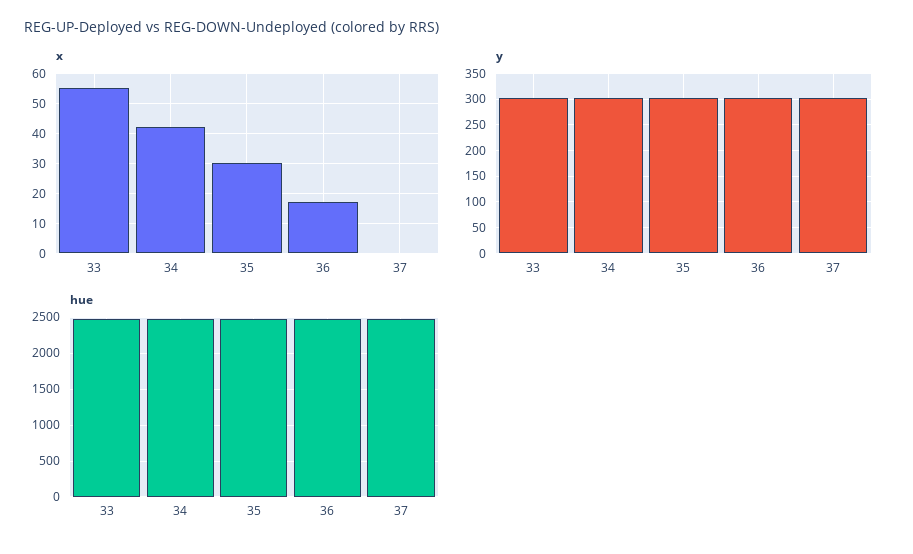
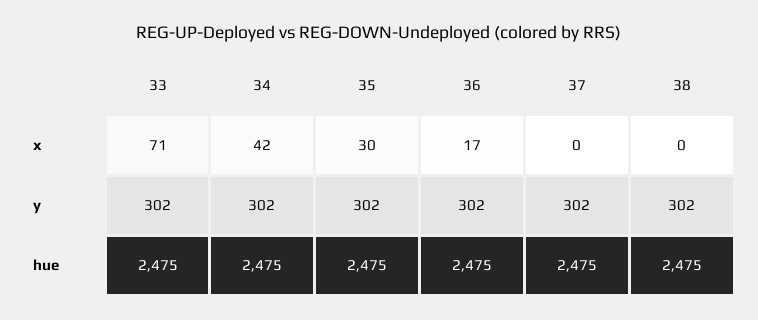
x, 33: 55 -> 71
x, 38: none -> 0
y, 38: none -> 302
hue, 38: none -> 2475

